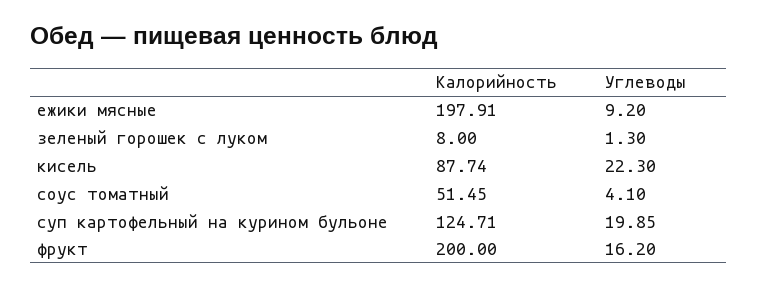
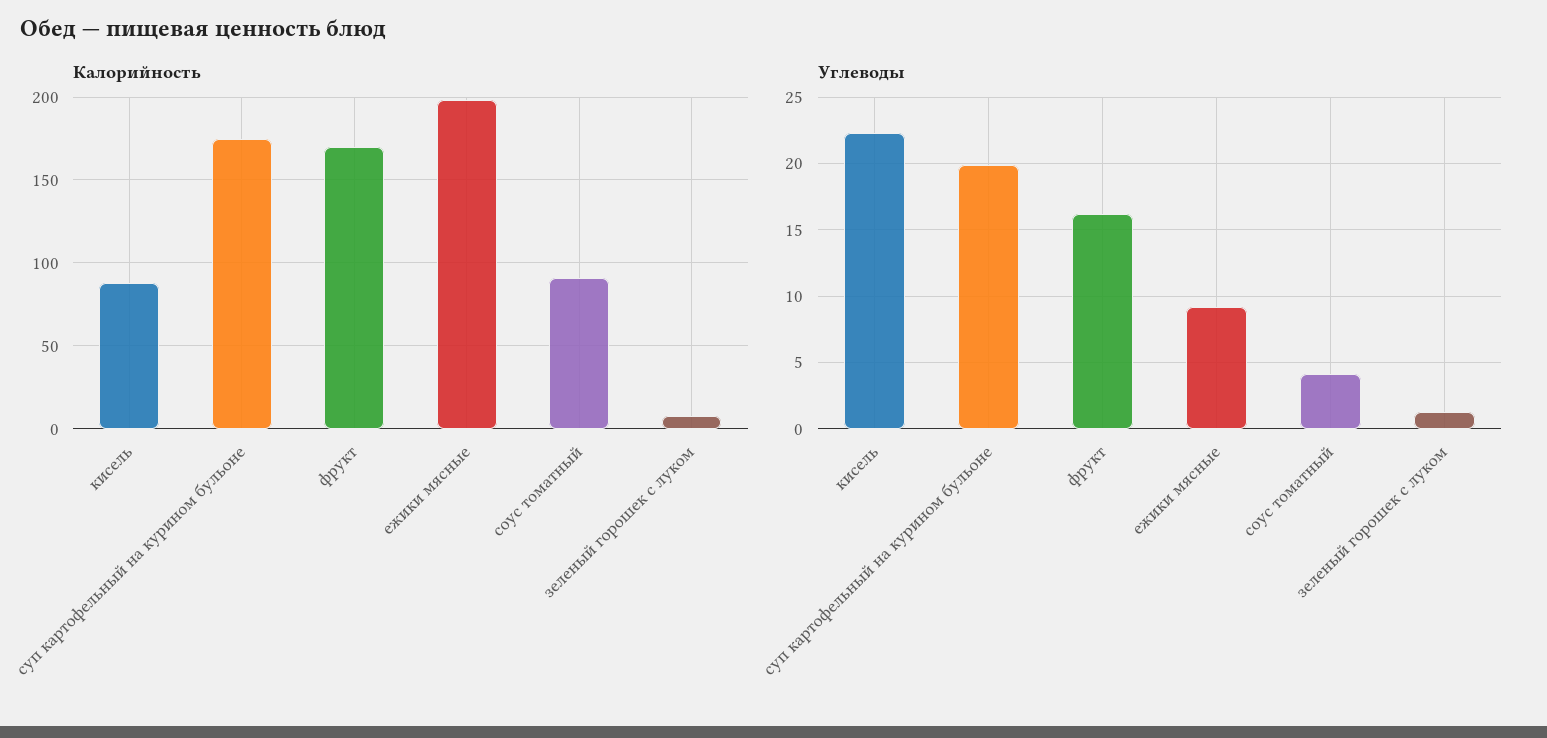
Калорийность, соус томатный: 51.45 -> 90
Калорийность, суп картофельный на курином бульоне: 124.71 -> 175
Калорийность, фрукт: 200 -> 170

